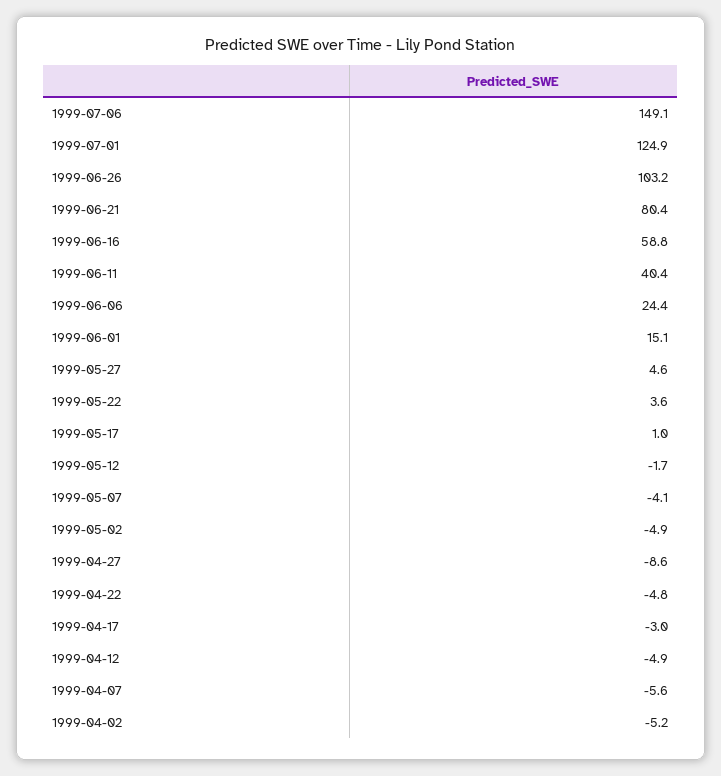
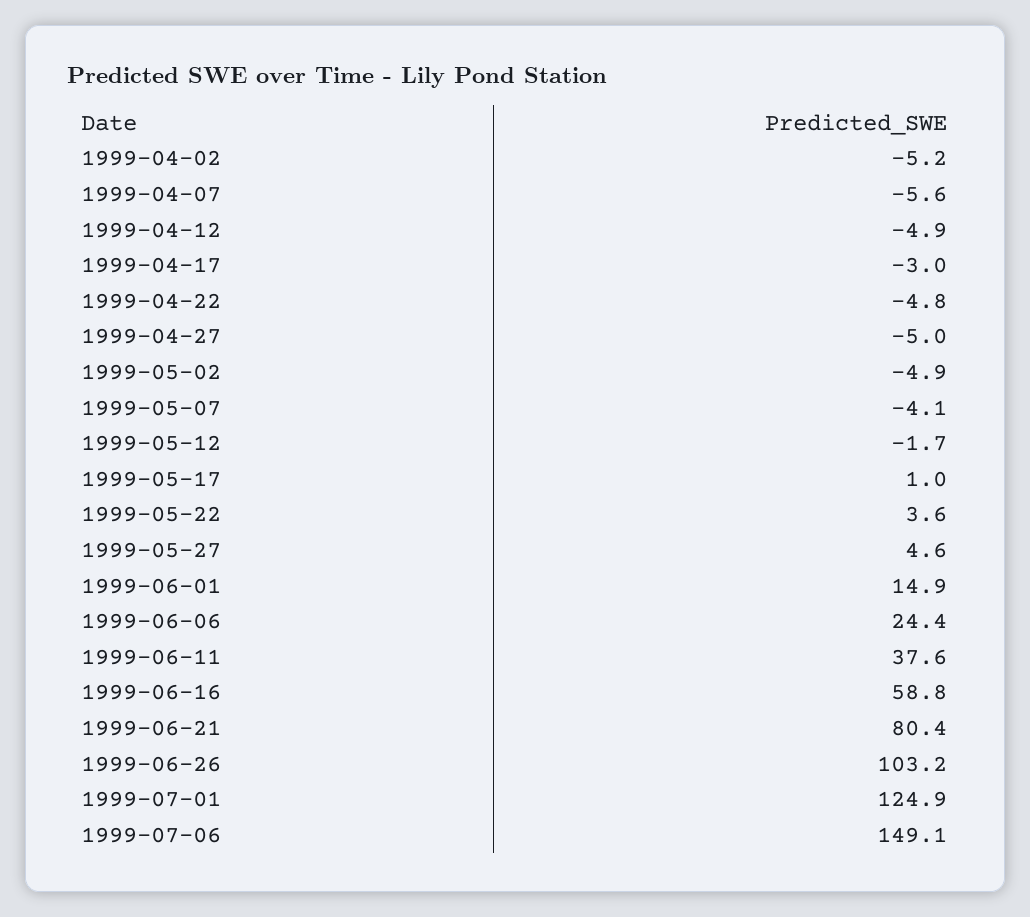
1999-06-11: 40.4 -> 37.6
1999-06-01: 15.1 -> 14.9
1999-04-27: -8.6 -> -5

